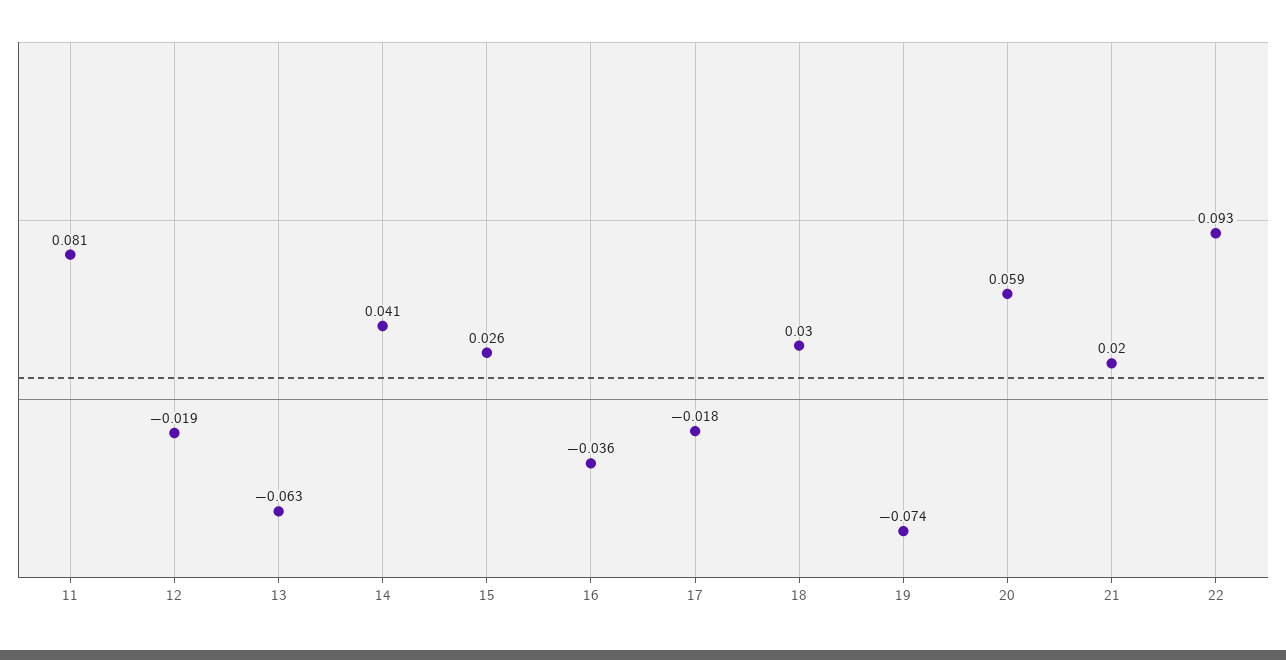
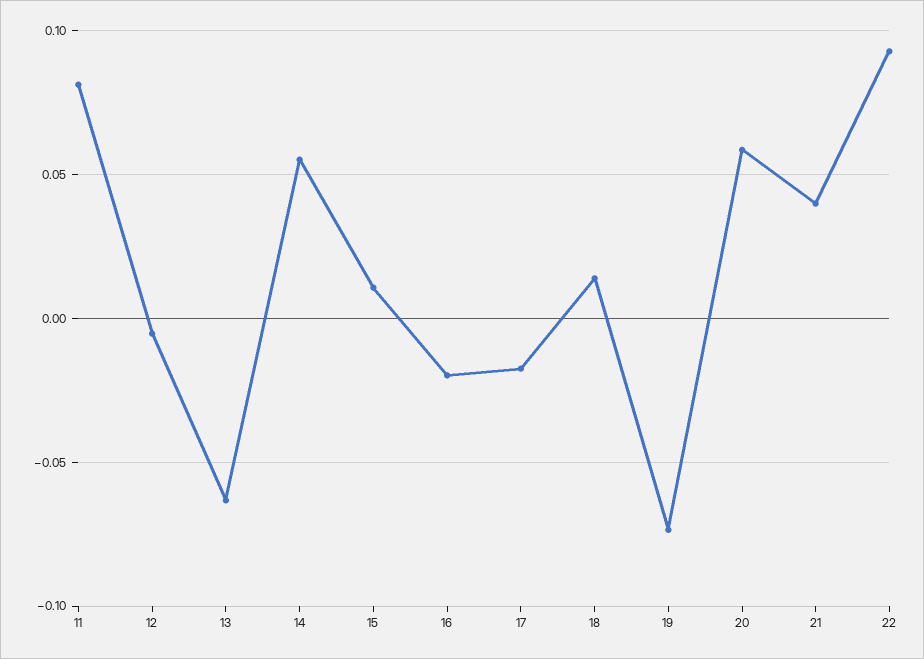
12: -0.019 -> -0.005
14: 0.041 -> 0.055
15: 0.026 -> 0.01
16: -0.036 -> -0.02
18: 0.03 -> 0.015
21: 0.02 -> 0.04

